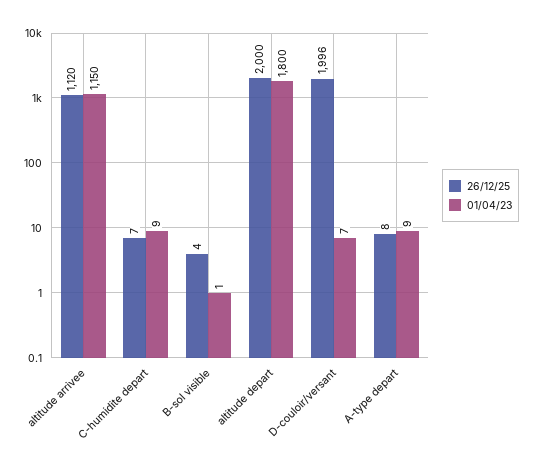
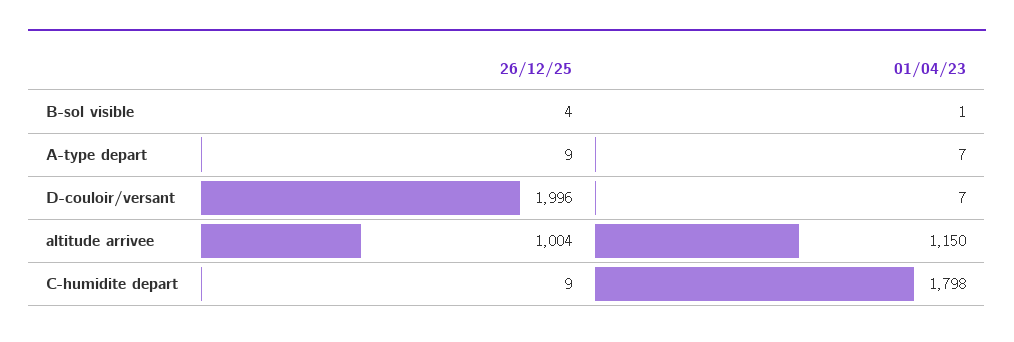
26/12/25, altitude arrivee: 1120 -> 1004
26/12/25, C-humidite depart: 7 -> 9
01/04/23, C-humidite depart: 9 -> 1798
26/12/25, altitude depart: 2000 -> none
01/04/23, altitude depart: 1800 -> none
26/12/25, A-type depart: 8 -> 9
01/04/23, A-type depart: 9 -> 7

